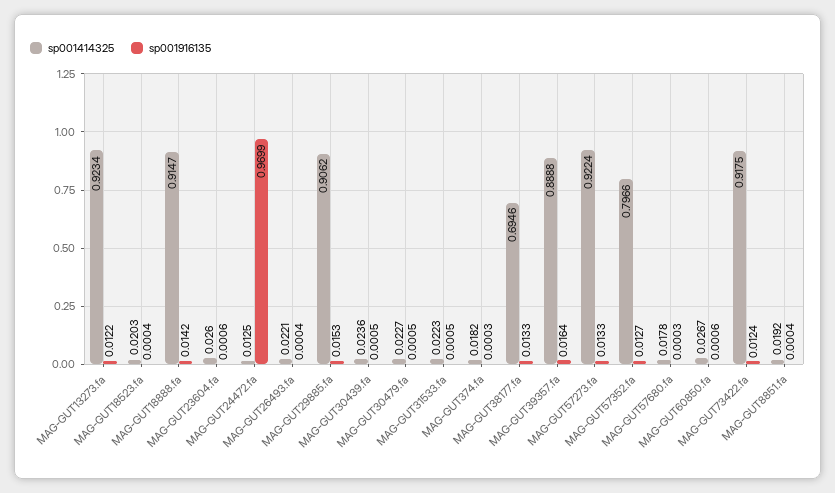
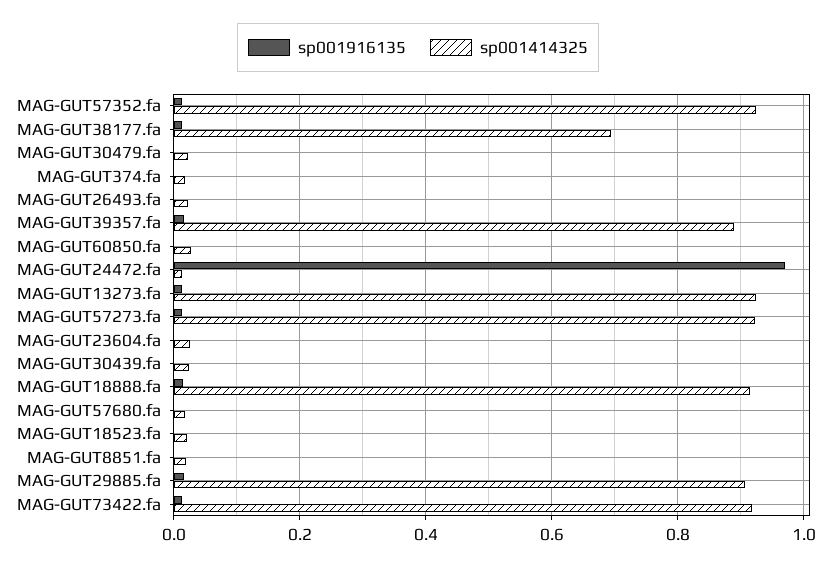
sp001414325, MAG-GUT31533.fa: 0.0223 -> none
sp001916135, MAG-GUT31533.fa: 0.0005 -> none
sp001414325, MAG-GUT57352.fa: 0.7966 -> 0.92

